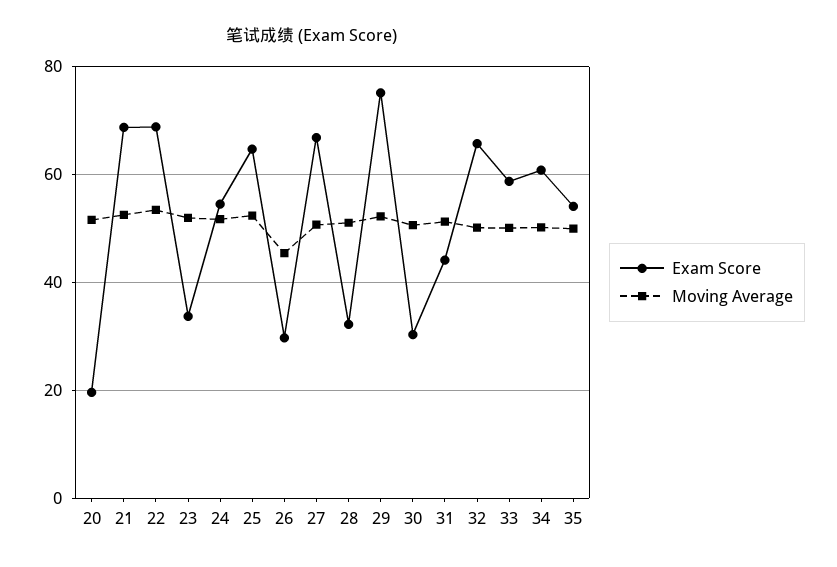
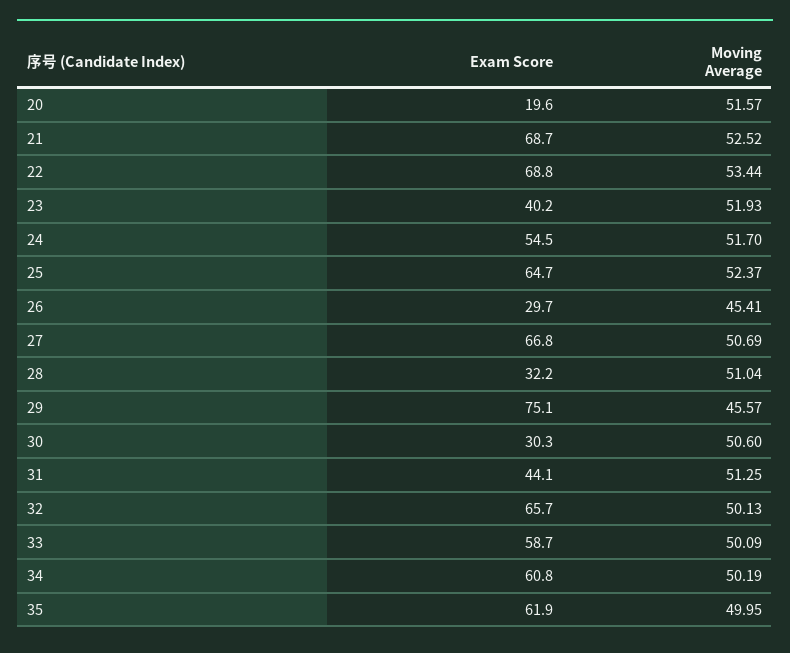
Exam Score, 23: 34 -> 40.2
Moving Average, 29: 52 -> 45.57
Exam Score, 35: 54 -> 61.9

